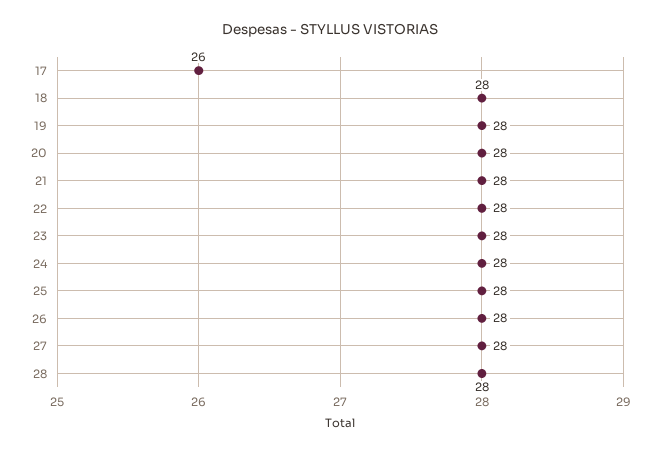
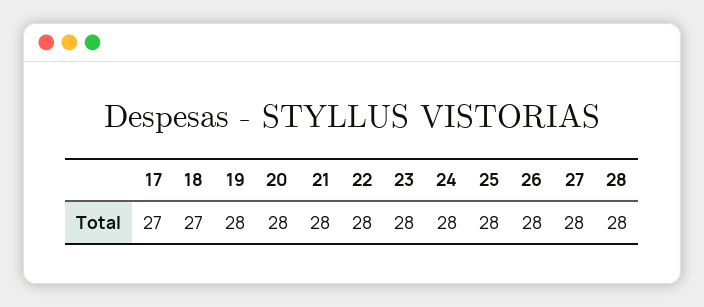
17: 26 -> 27
18: 28 -> 27

